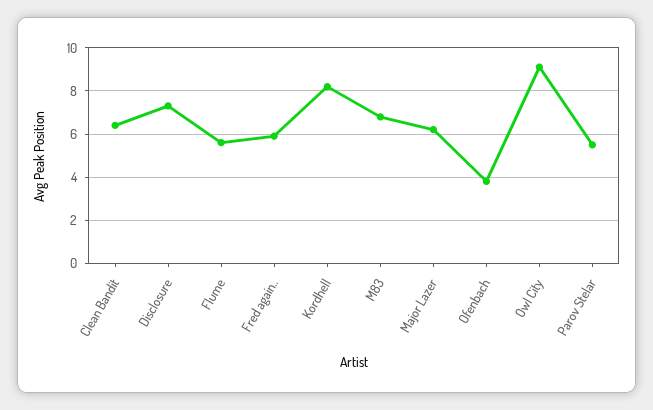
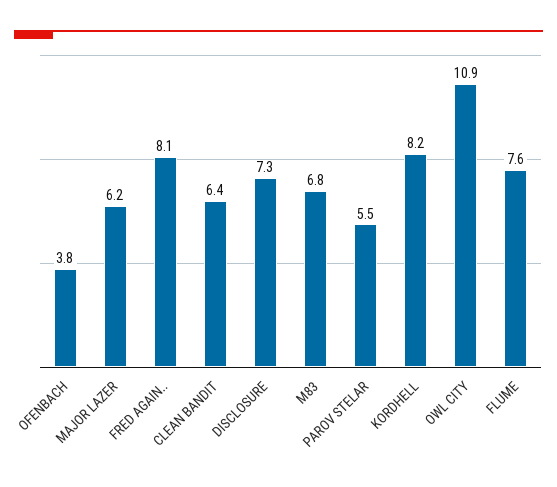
Flume: 5.5 -> 7.6
Fred again..: 6 -> 8.1
Owl City: 9 -> 10.9

